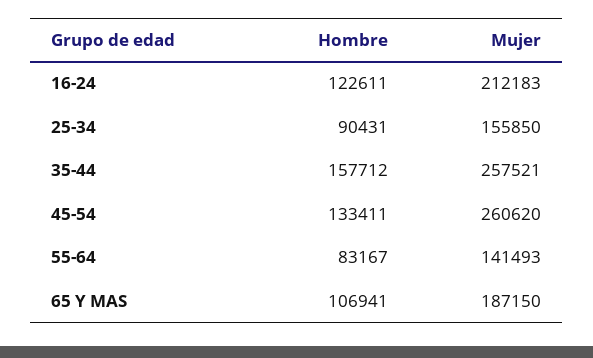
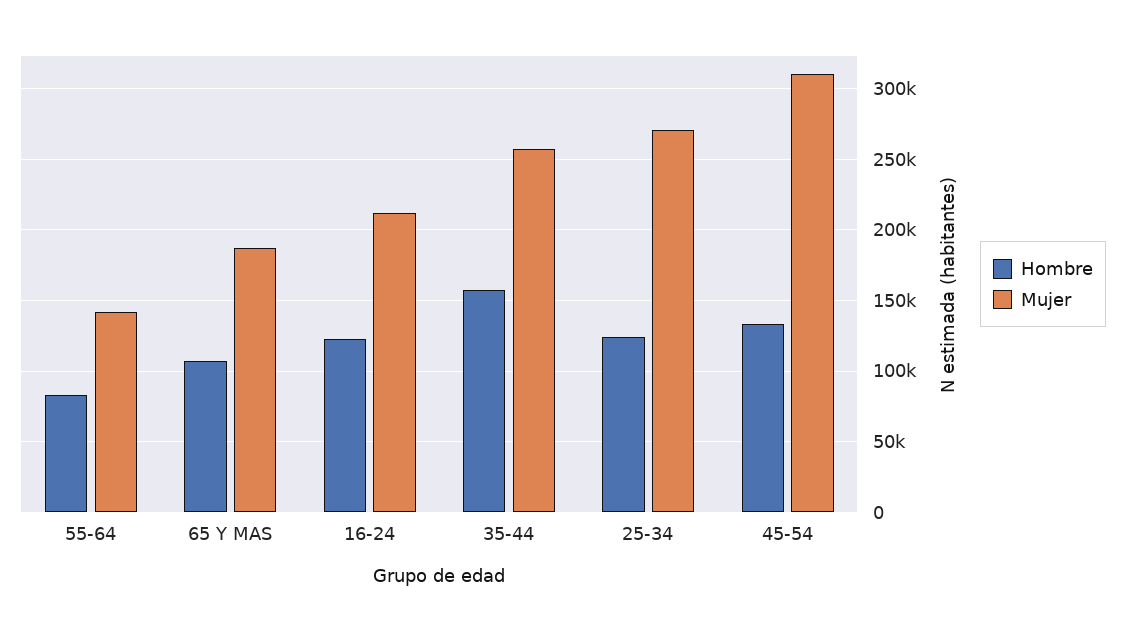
Hombre, 25-34: 90431 -> 125000
Mujer, 25-34: 155850 -> 270000
Mujer, 45-54: 260620 -> 310000

